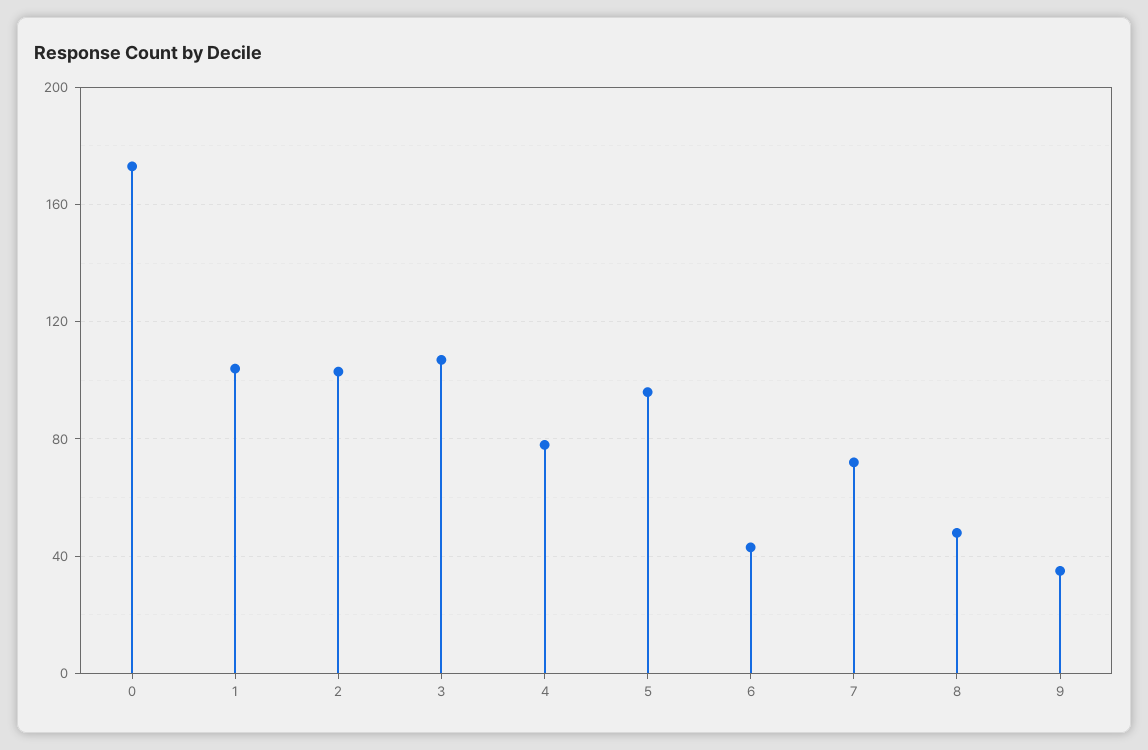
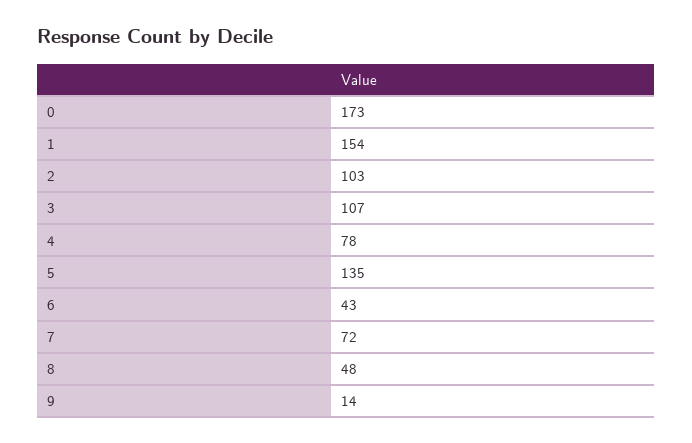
1: 105 -> 154
5: 95 -> 135
9: 35 -> 14

